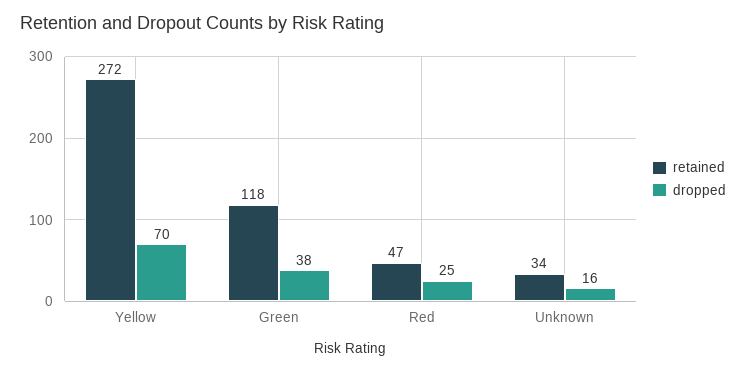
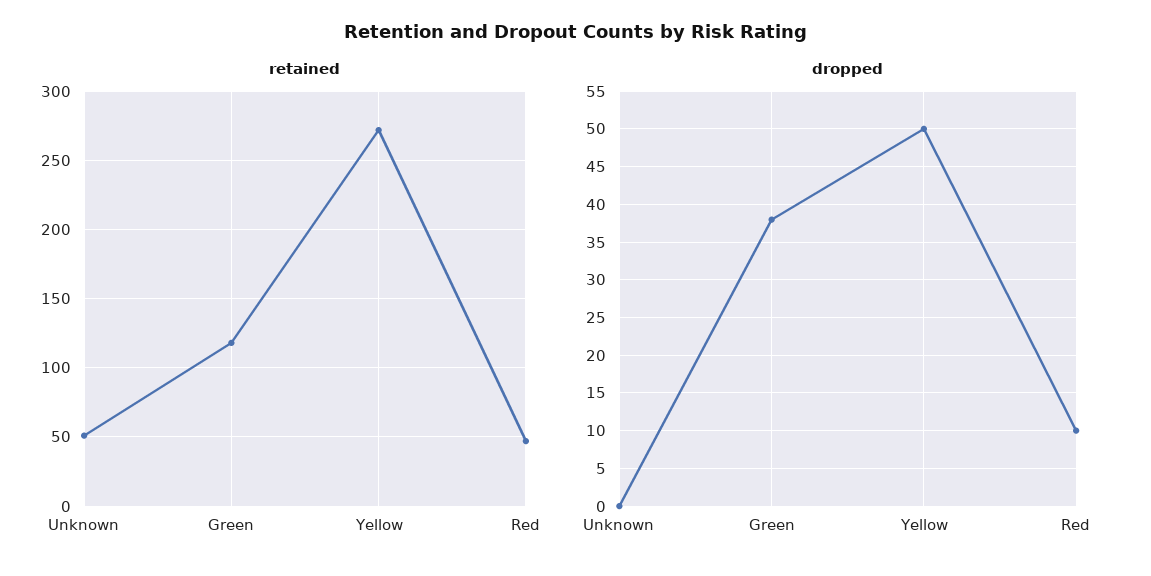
dropped, Yellow: 70 -> 50
dropped, Red: 25 -> 10
retained, Unknown: 34 -> 50
dropped, Unknown: 16 -> 0

